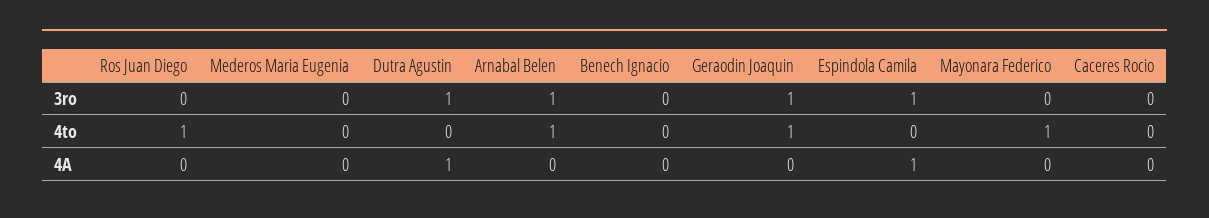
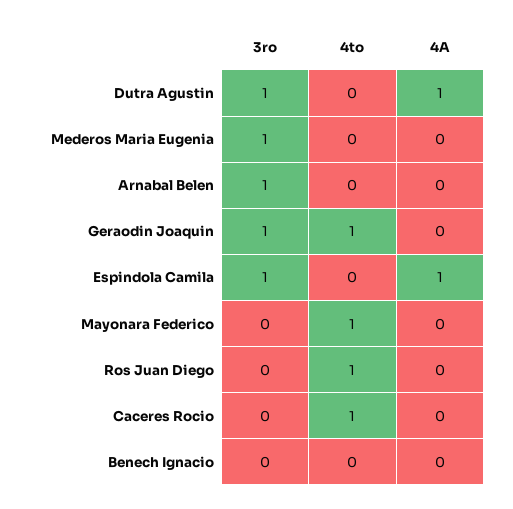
Mederos Maria Eugenia, 3ro: 0 -> 1
Arnabal Belen, 4to: 1 -> 0
Caceres Rocio, 4to: 0 -> 1

